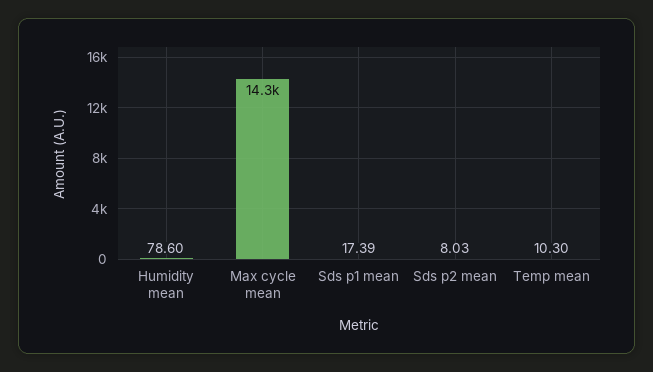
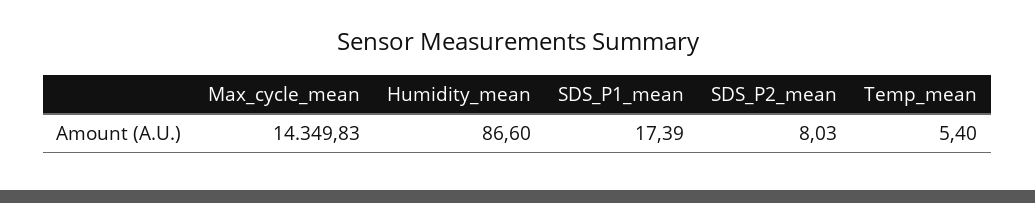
Humidity mean: 78.6 -> 86.6
Temp mean: 10.3 -> 5.4

